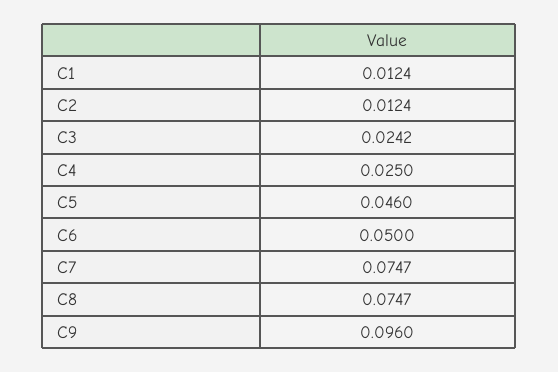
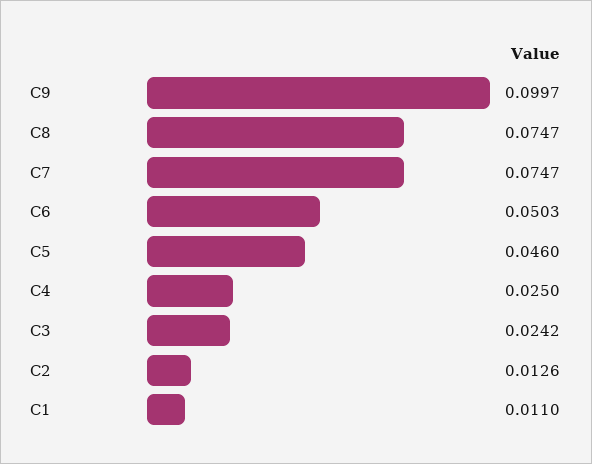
C1: 0.0124 -> 0.011
C2: 0.0124 -> 0.0126
C6: 0.05 -> 0.0503
C9: 0.096 -> 0.0997

